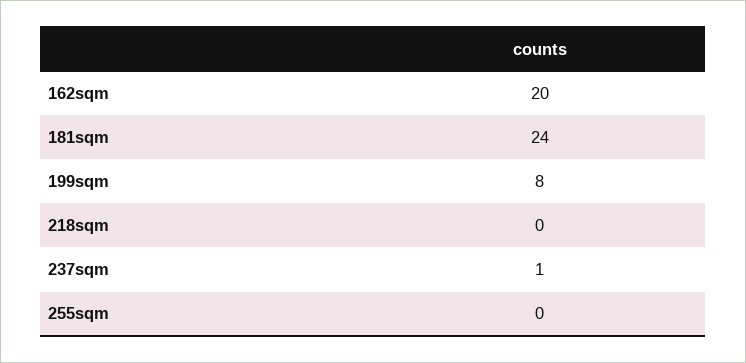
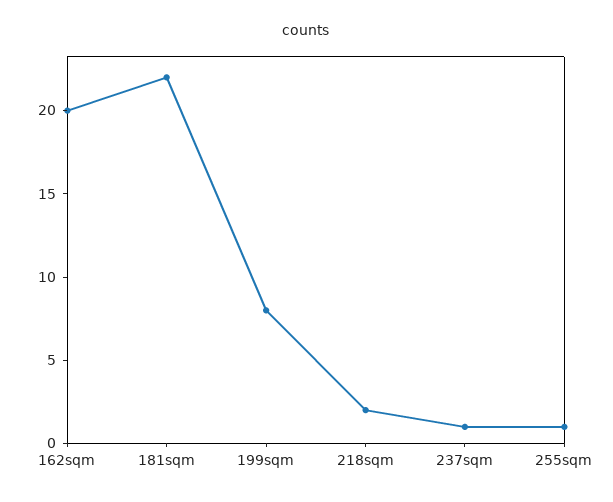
181sqm: 24 -> 22
218sqm: 0 -> 2
255sqm: 0 -> 1

